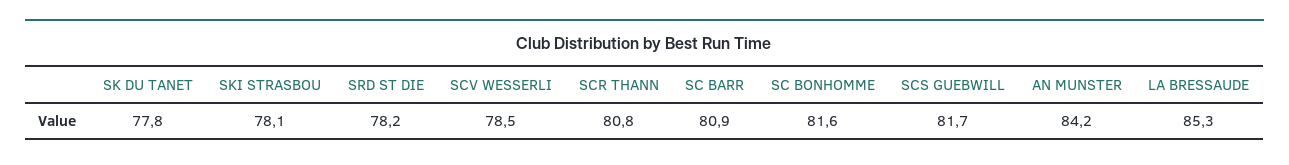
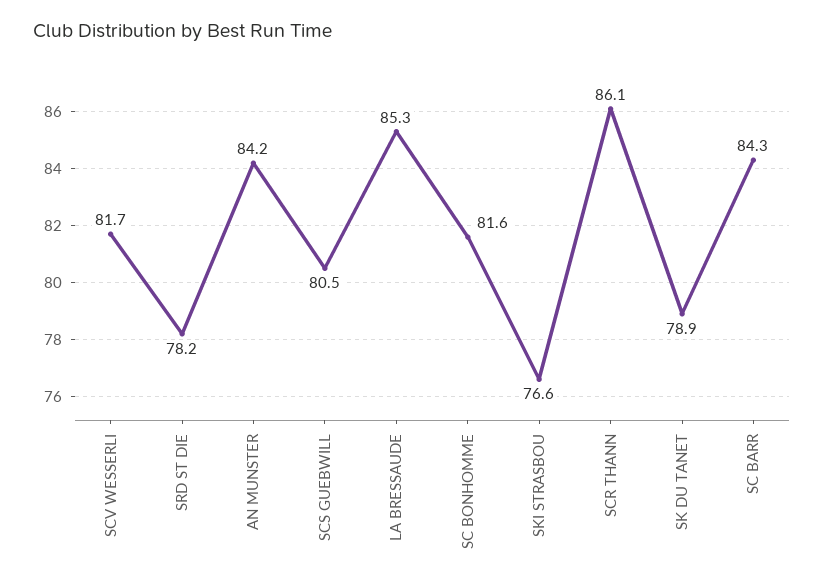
SK DU TANET: 77.8 -> 78.9
SKI STRASBOU: 78.1 -> 76.6
SCV WESSERLI: 78.5 -> 81.7
SCR THANN: 80.8 -> 86.1
SC BARR: 80.9 -> 84.3
SCS GUEBWILL: 81.7 -> 80.5

